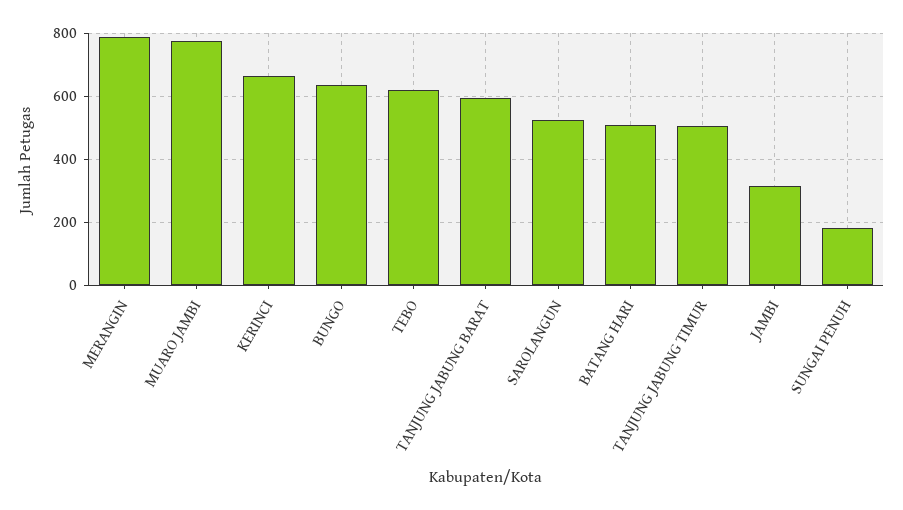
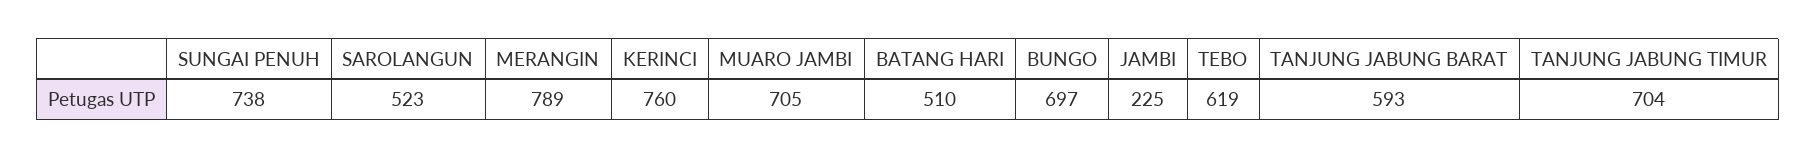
MUARO JAMBI: 780 -> 705
KERINCI: 660 -> 760
BUNGO: 640 -> 697
TANJUNG JABUNG TIMUR: 500 -> 704
JAMBI: 320 -> 225
SUNGAI PENUH: 180 -> 738

